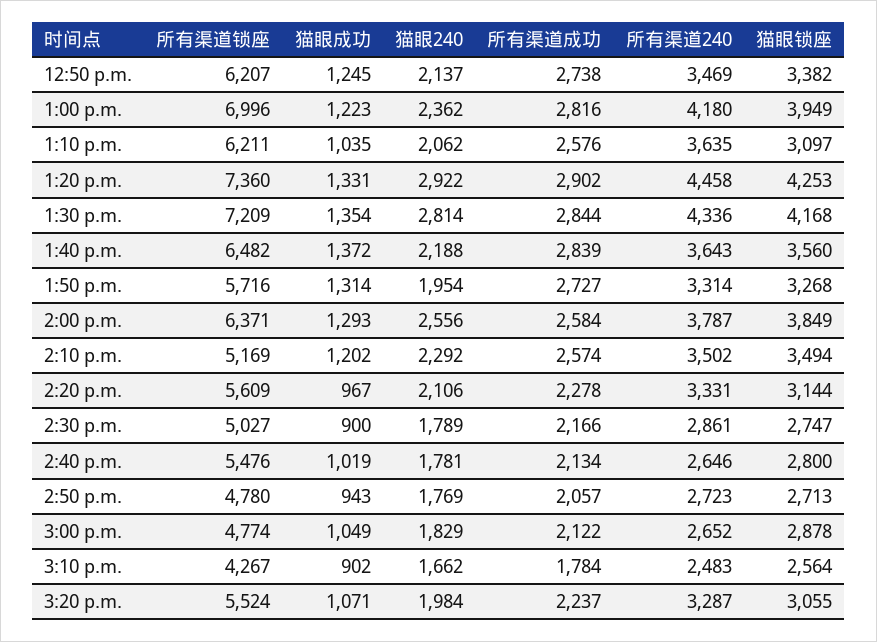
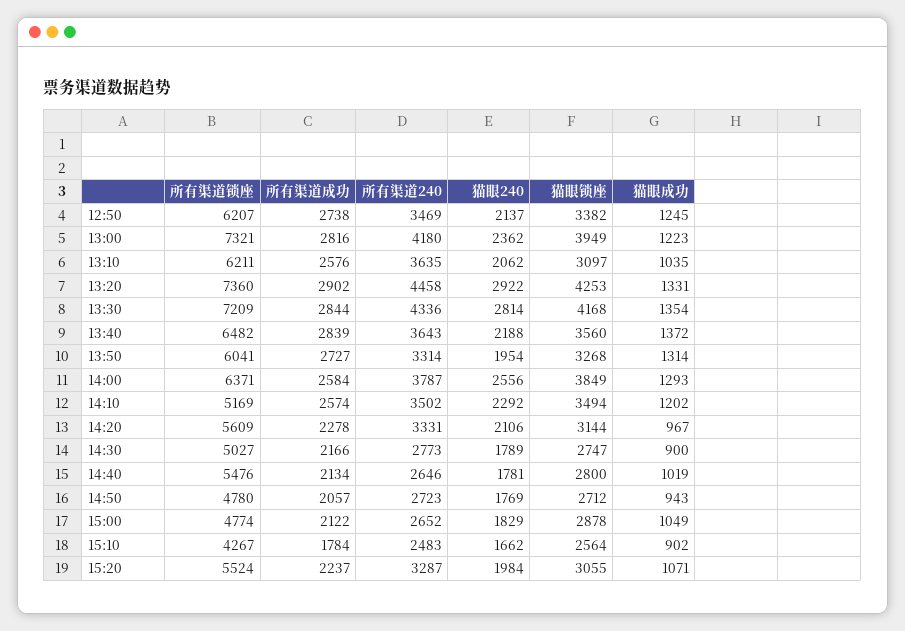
所有渠道锁座, 1:00 p.m.: 6996 -> 7321
所有渠道锁座, 1:50 p.m.: 5716 -> 6041
所有渠道240, 2:30 p.m.: 2861 -> 2773
猫眼锁座, 2:50 p.m.: 2713 -> 2712

